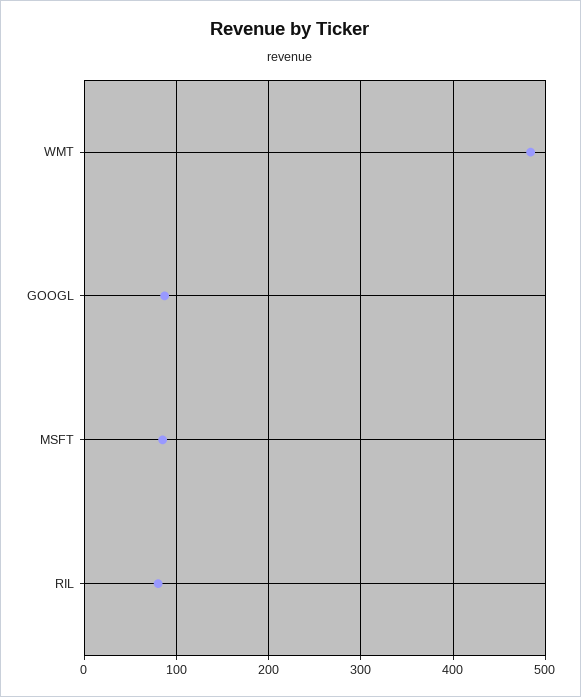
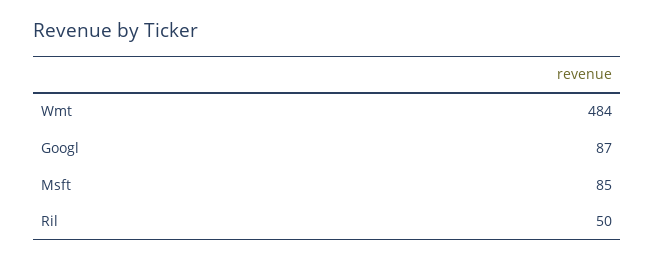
RIL: 80 -> 50

